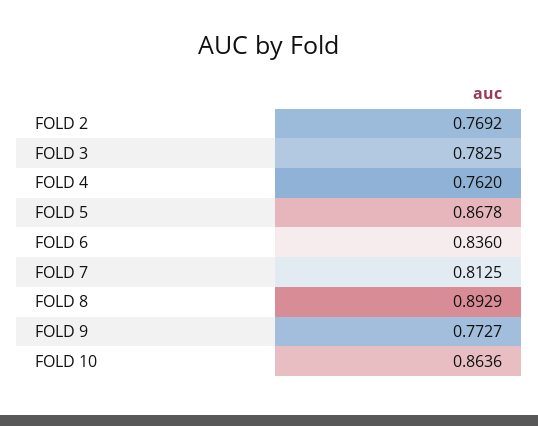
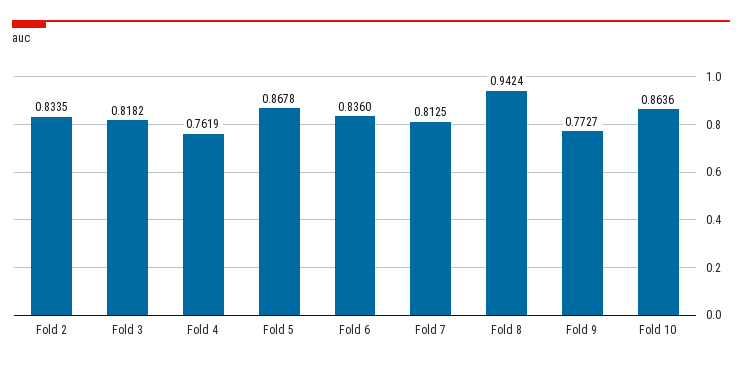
FOLD 2: 0.7692 -> 0.8335
FOLD 3: 0.7825 -> 0.8182
FOLD 4: 0.762 -> 0.7619
FOLD 8: 0.8929 -> 0.9424

